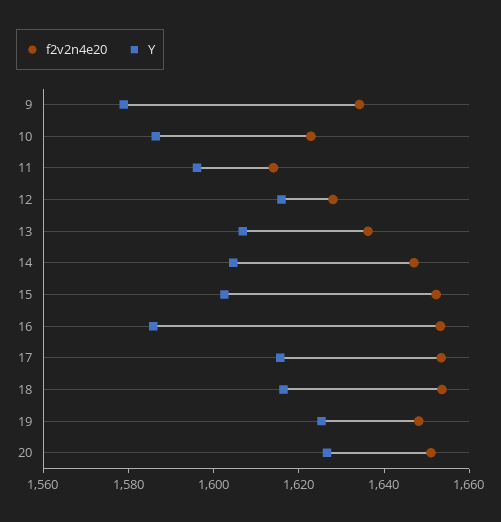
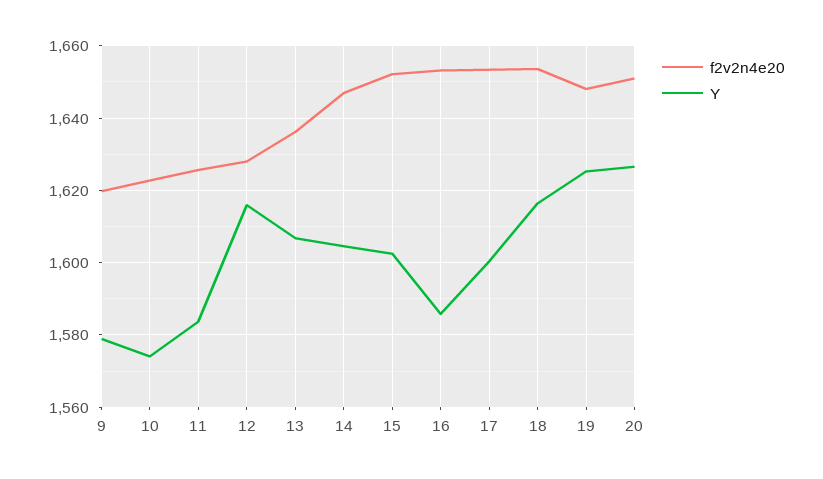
f2v2n4e20, 9: 1635 -> 1620
Y, 10: 1585 -> 1574
f2v2n4e20, 11: 1615 -> 1626
Y, 11: 1595 -> 1584
Y, 17: 1615 -> 1600

